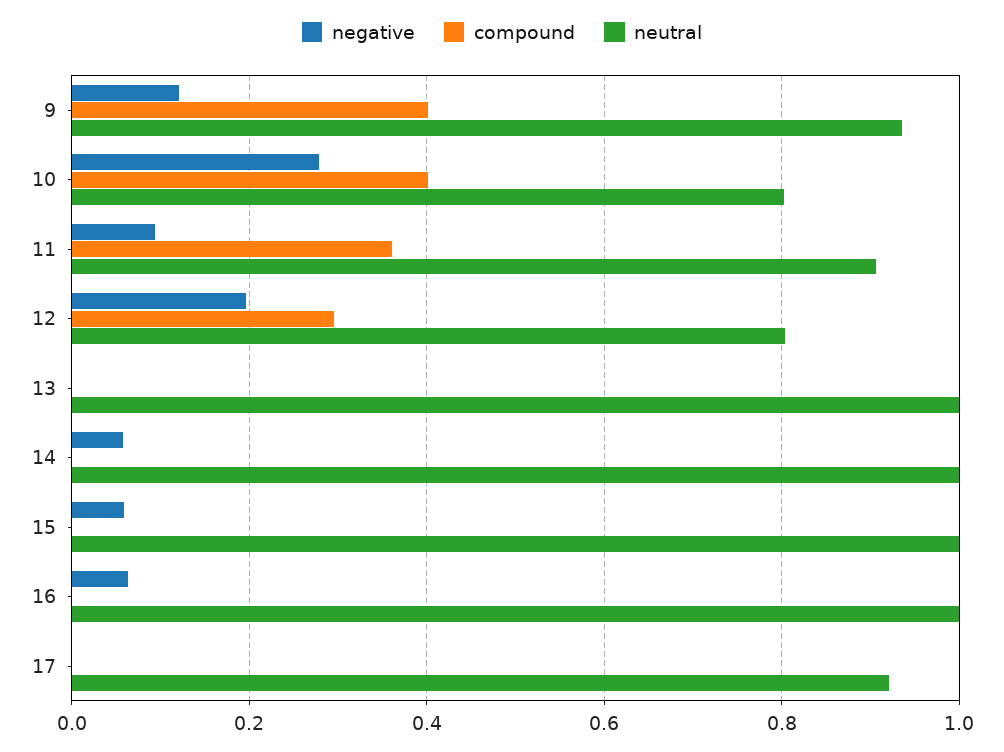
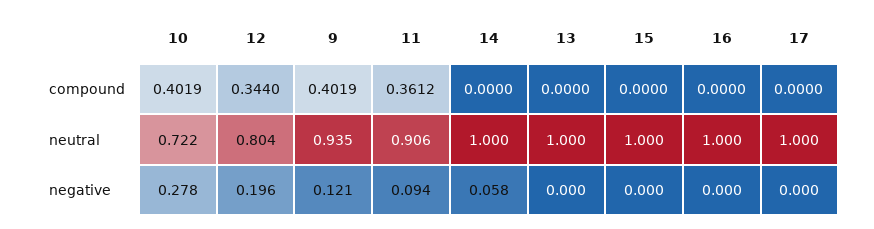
neutral, 10: 0.8 -> 0.722
compound, 12: 0.3 -> 0.344
negative, 15: 0.06 -> 0
negative, 16: 0.06 -> 0
neutral, 17: 0.92 -> 1

